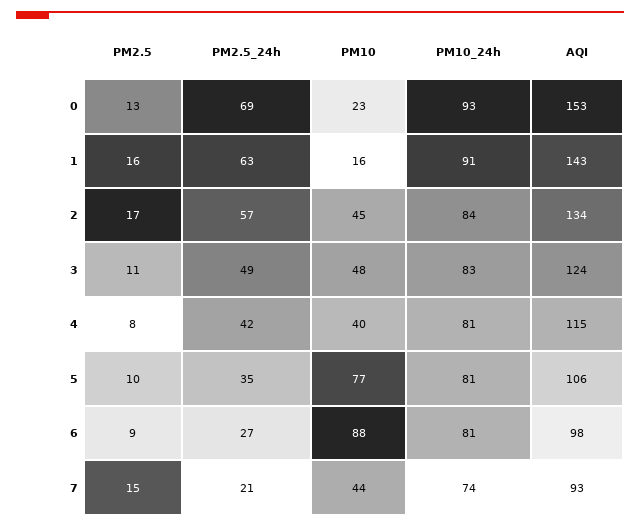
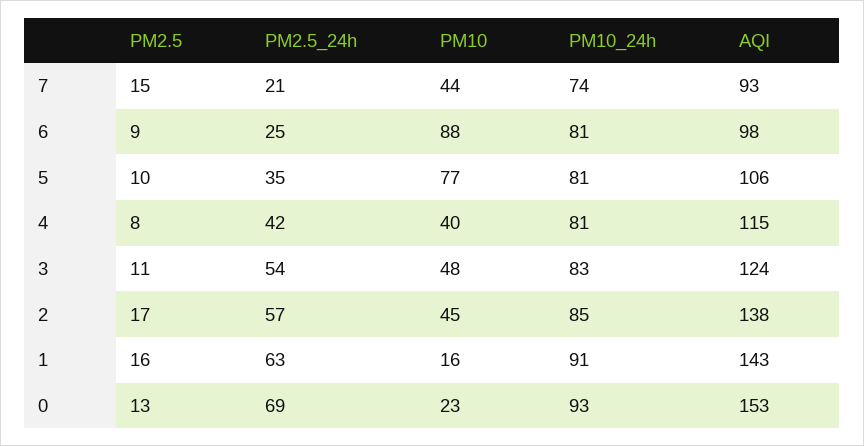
PM10_24h, 2: 84 -> 85
AQI, 2: 134 -> 138
PM2.5_24h, 3: 49 -> 54
PM2.5_24h, 6: 27 -> 25

